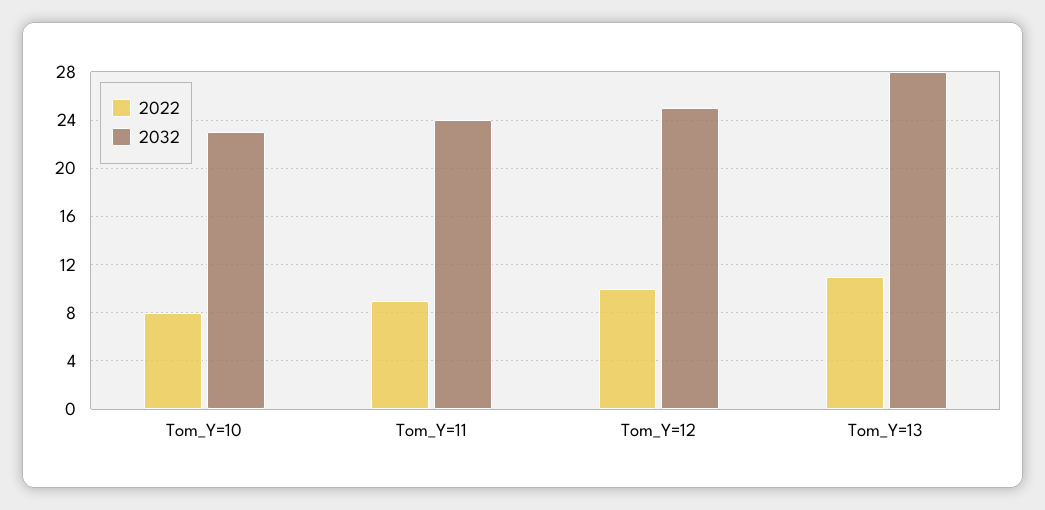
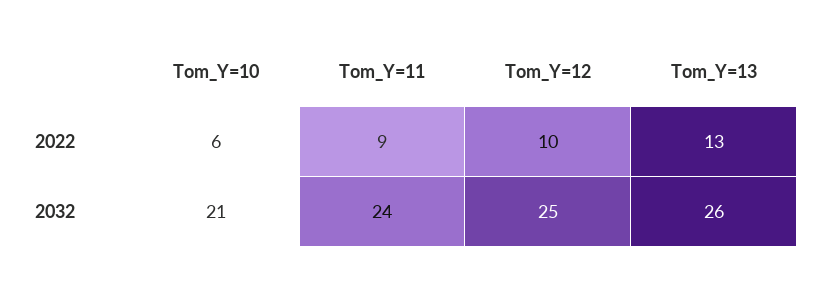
2022, Tom_Y=10: 8 -> 6
2032, Tom_Y=10: 23 -> 21
2022, Tom_Y=13: 11 -> 13
2032, Tom_Y=13: 28 -> 26

